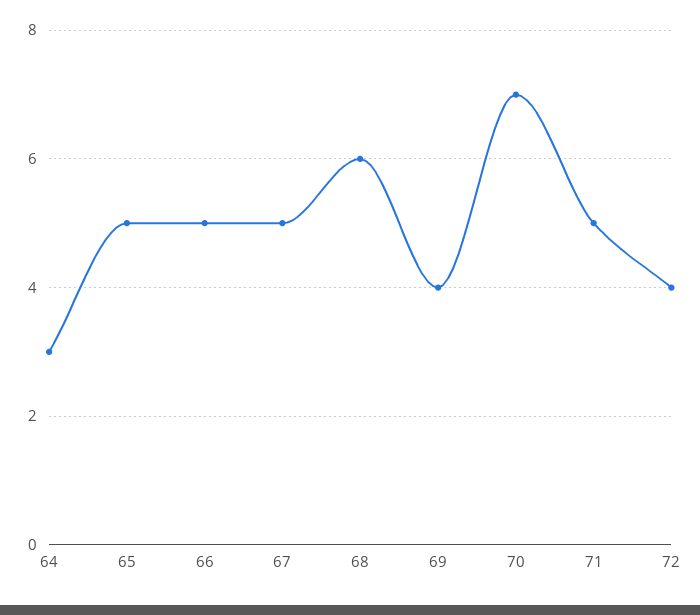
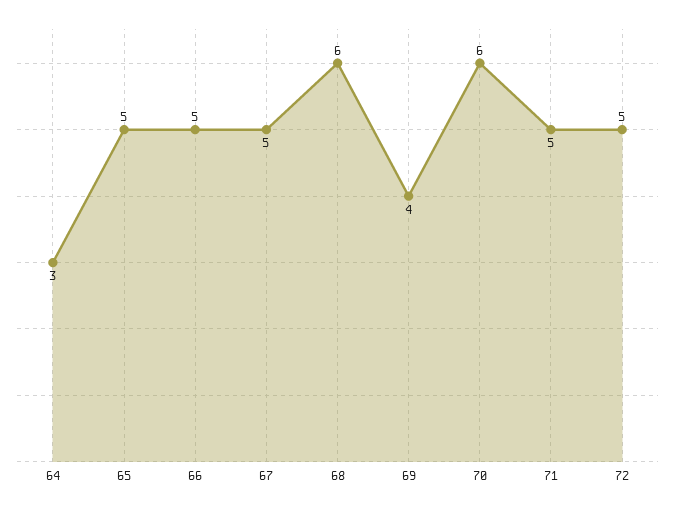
70: 7 -> 6
72: 4 -> 5

